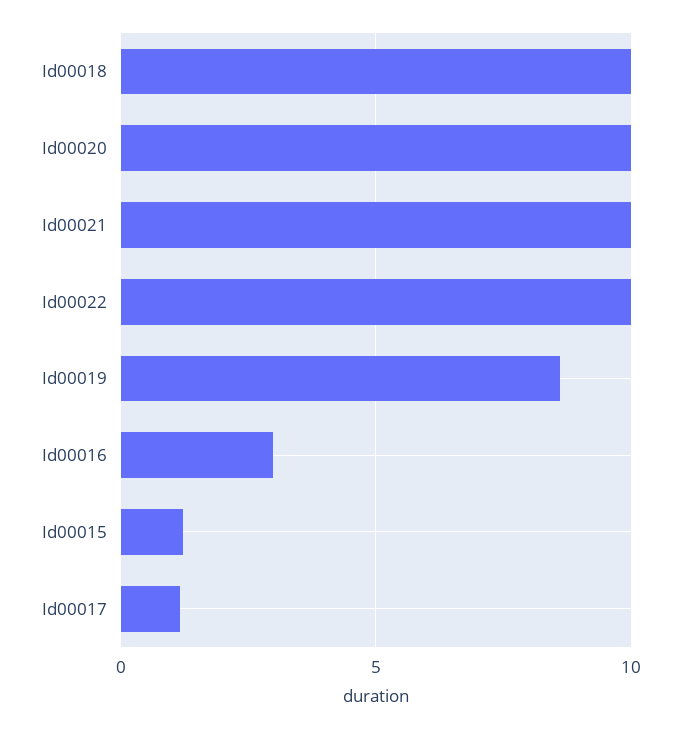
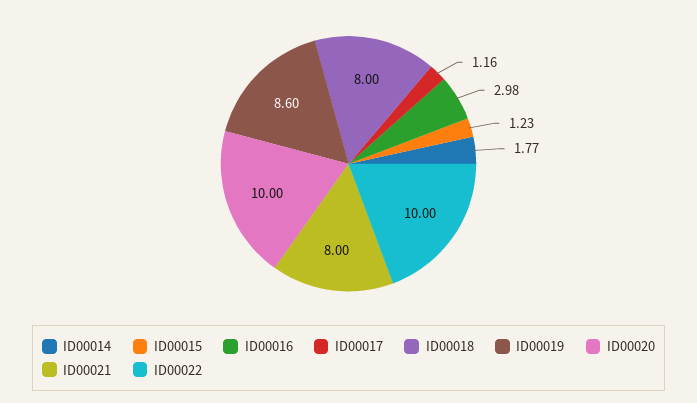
Id00018: 10 -> 8
Id00021: 10 -> 8
ID00014: none -> 1.77

